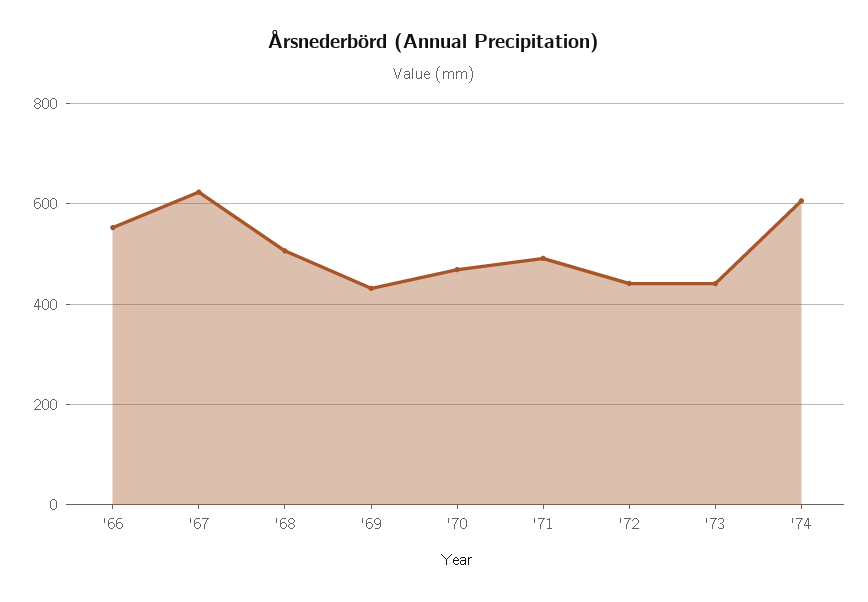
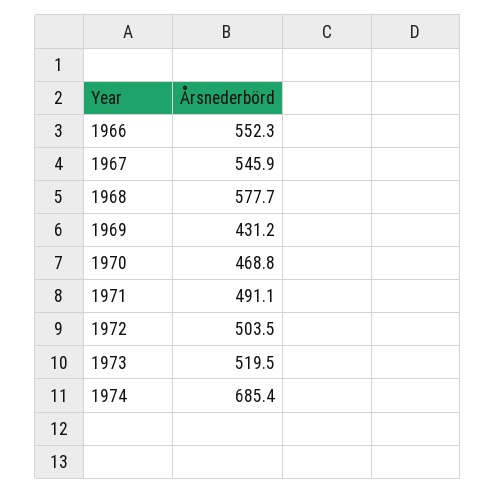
'67: 620 -> 545.9
'68: 500 -> 577.7
'72: 440 -> 503.5
'73: 440 -> 519.5
'74: 600 -> 685.4

